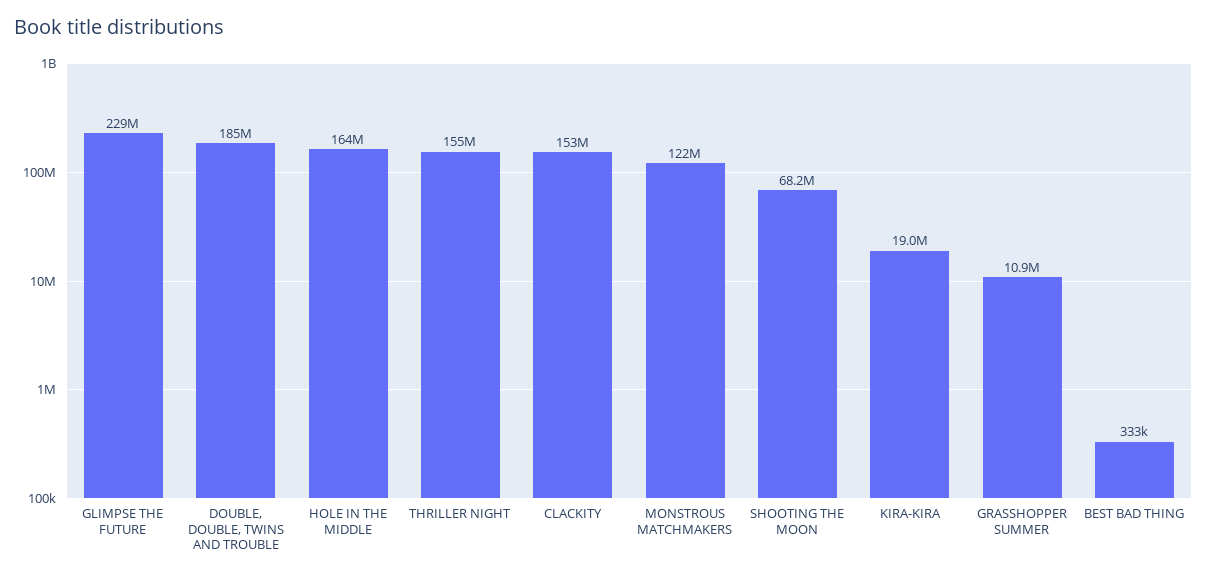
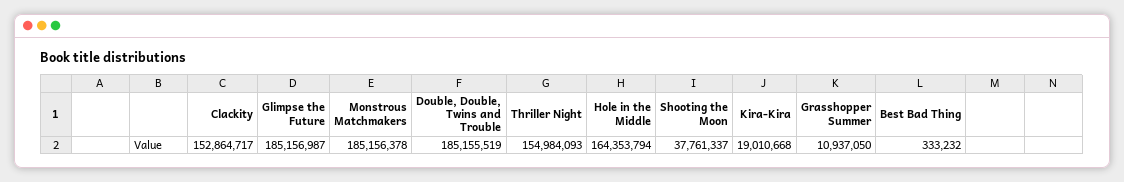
GLIMPSE THE FUTURE: 229000000 -> 185156987
MONSTROUS MATCHMAKERS: 122000000 -> 185156378
SHOOTING THE MOON: 68200000 -> 37761337

